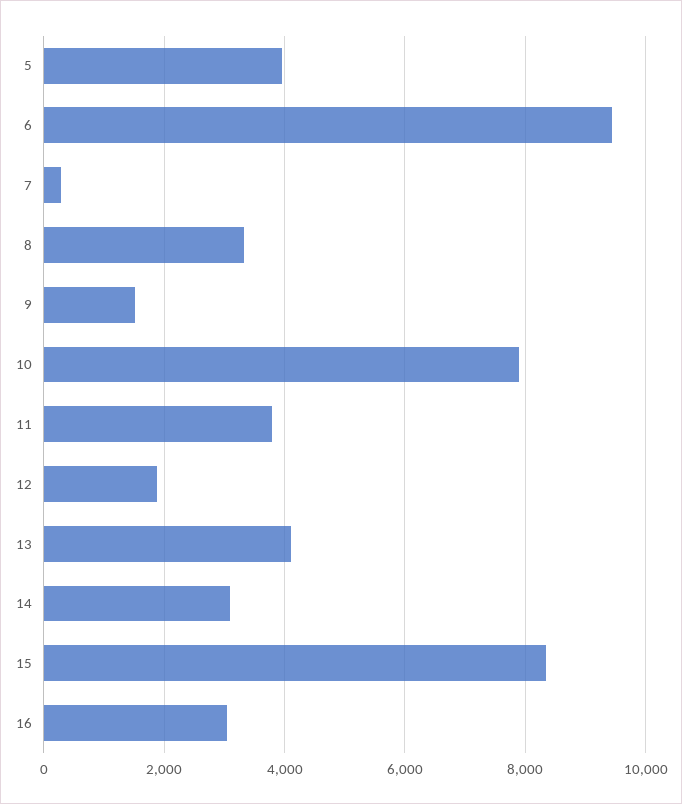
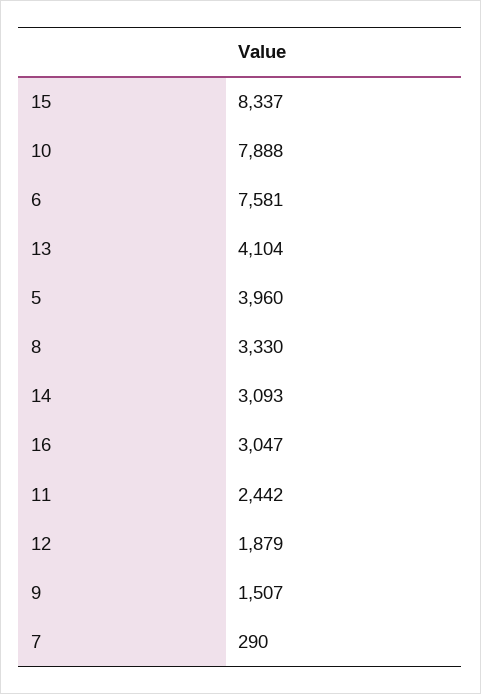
6: 9400 -> 7581
11: 3800 -> 2442

